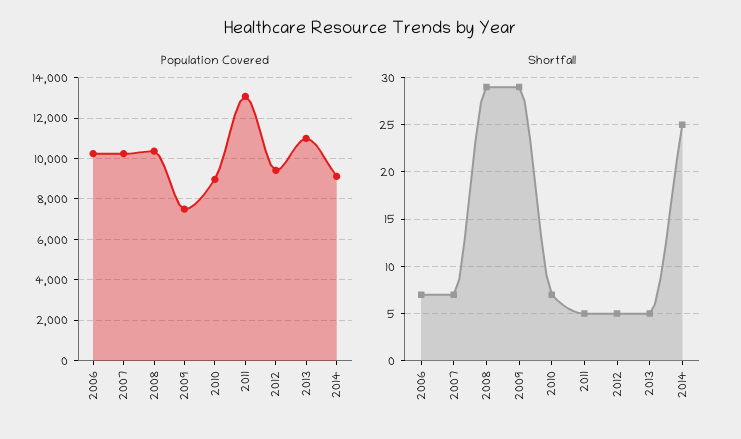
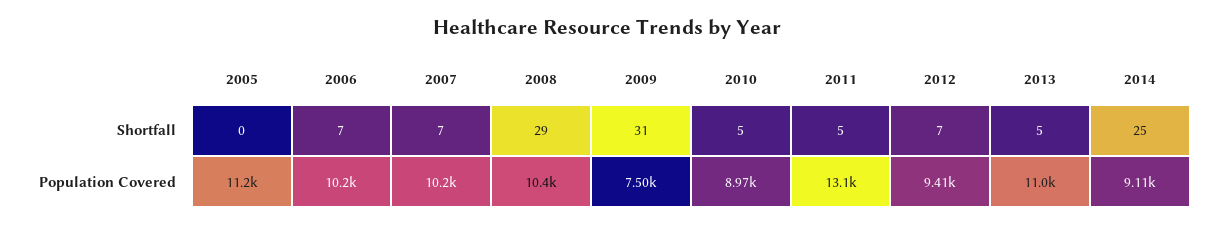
Shortfall, 2009: 29 -> 31
Shortfall, 2010: 7 -> 5
Shortfall, 2012: 5 -> 7
Shortfall, 2005: none -> 0
Population Covered, 2005: none -> 11200

